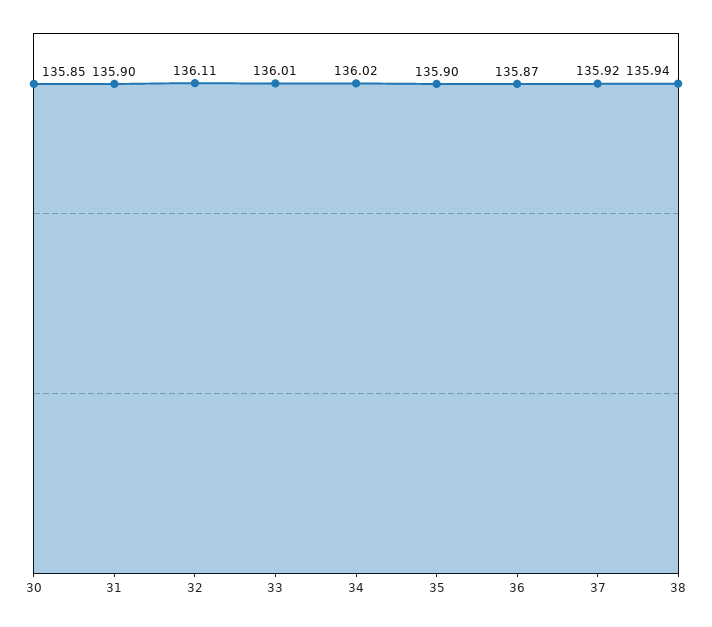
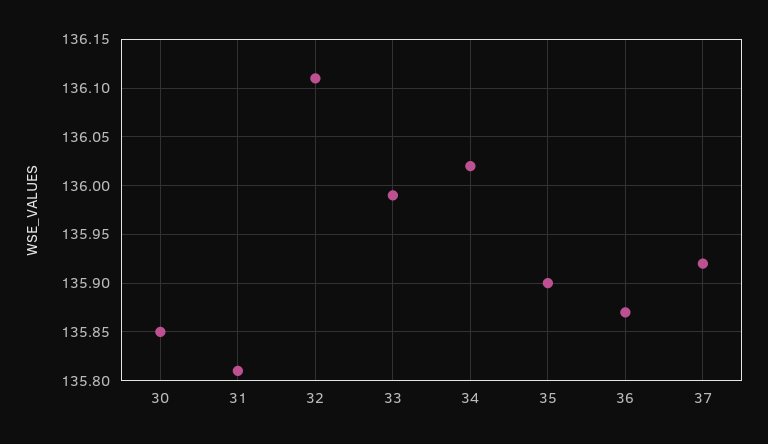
31: 135.9 -> 135.81
33: 136.01 -> 135.99
38: 135.94 -> none

